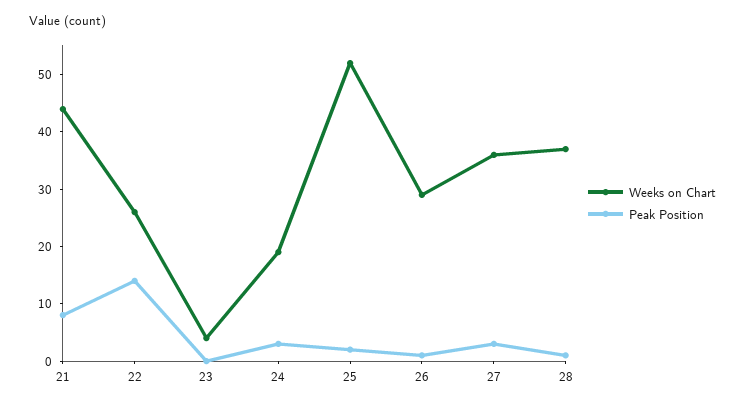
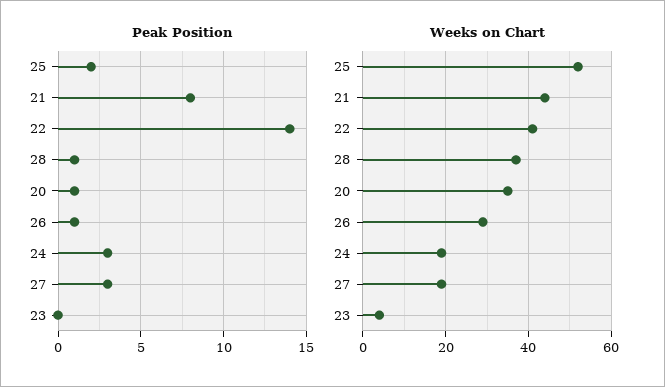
Weeks on Chart, 22: 25 -> 40
Weeks on Chart, 27: 35 -> 20
Peak Position, 20: none -> 1
Weeks on Chart, 20: none -> 35

